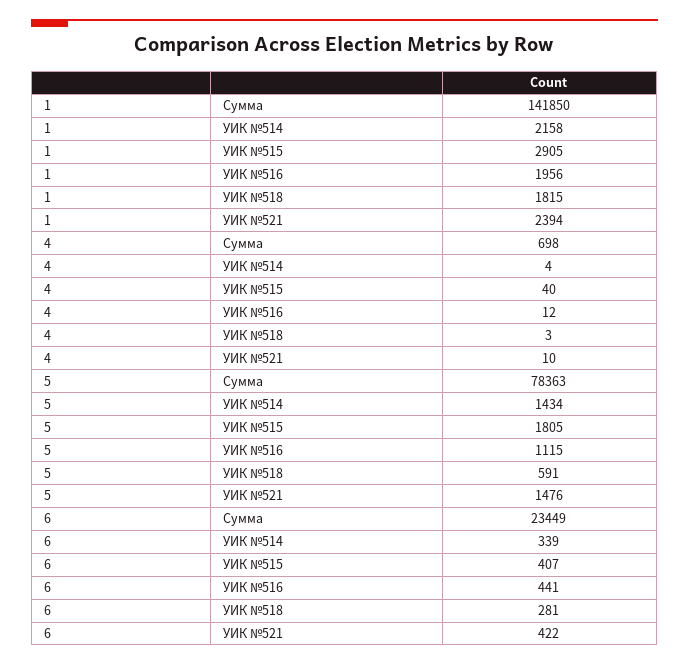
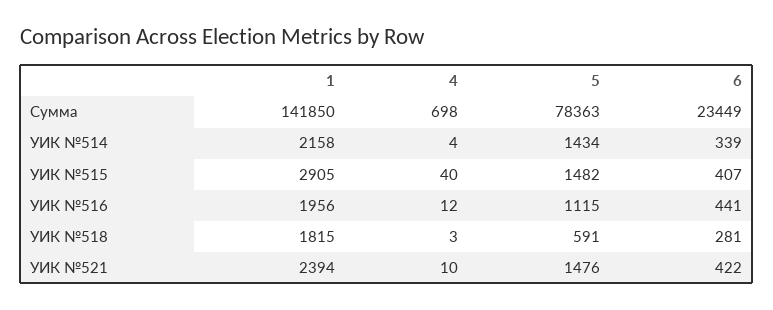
5, УИК №515: 1805 -> 1482

